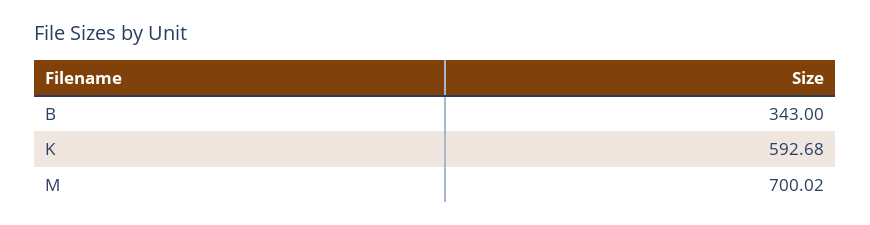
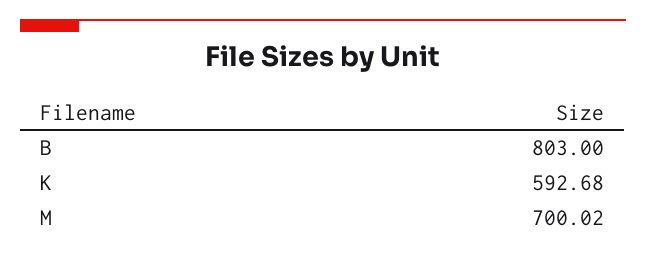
B: 343 -> 803

